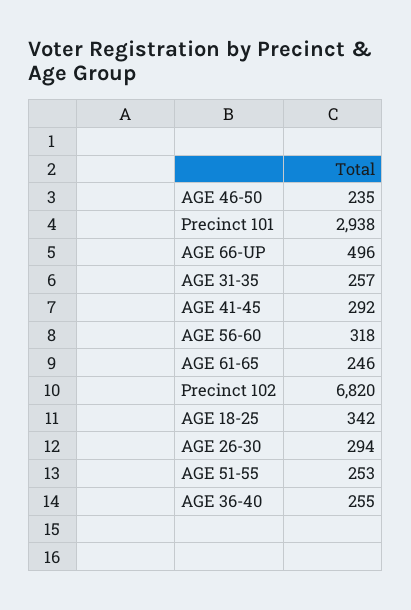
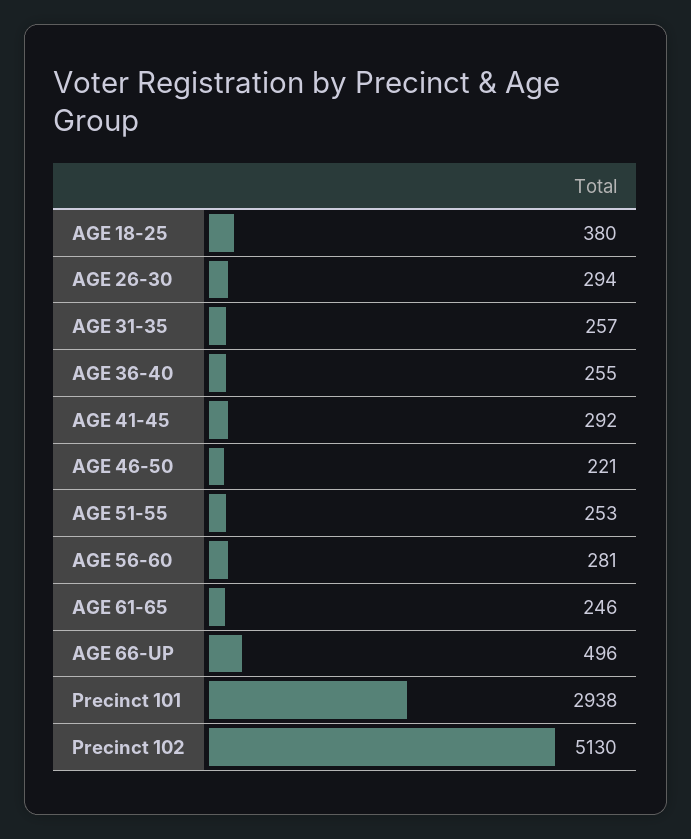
AGE 46-50: 235 -> 221
AGE 56-60: 318 -> 281
Precinct 102: 6820 -> 5130
AGE 18-25: 342 -> 380

